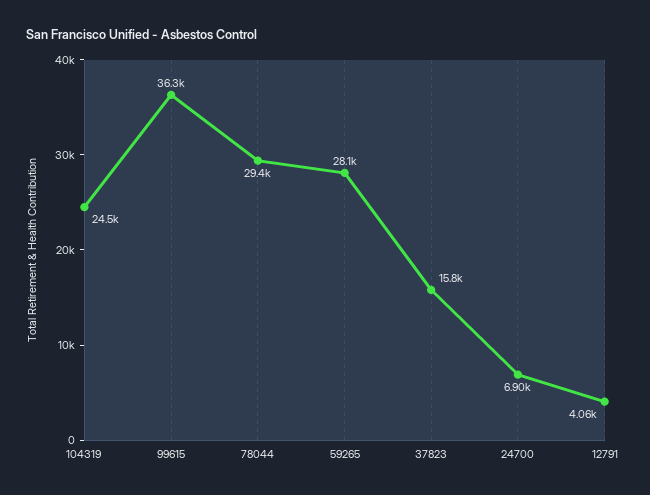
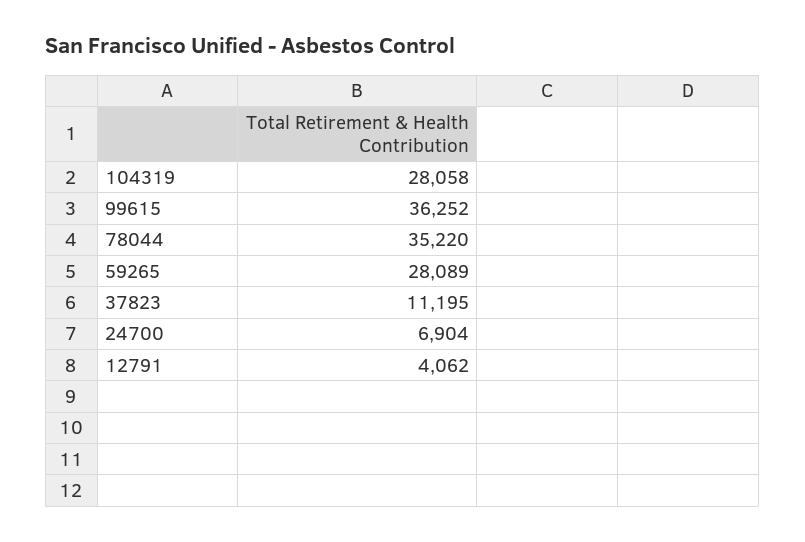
104319: 24500 -> 28058
78044: 29400 -> 35220
37823: 15800 -> 11195

